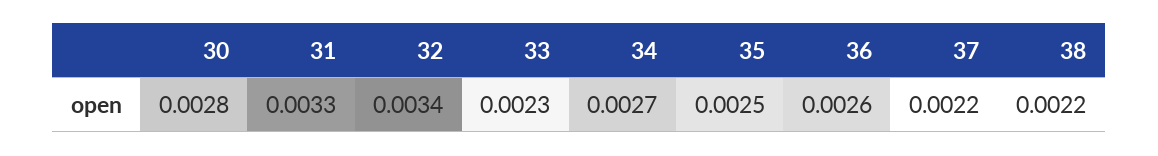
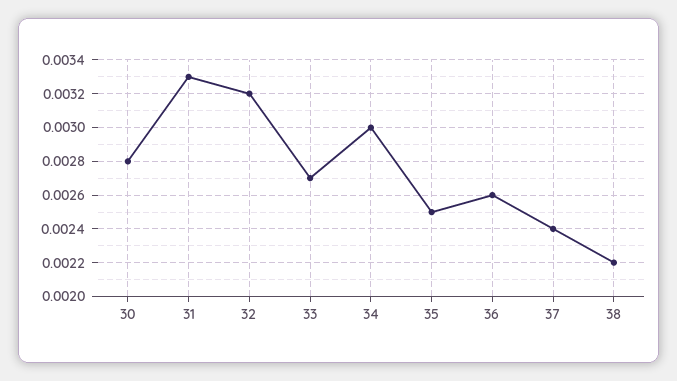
32: 0.0034 -> 0.0032
33: 0.0023 -> 0.0027
34: 0.0027 -> 0.003
37: 0.0022 -> 0.0024

